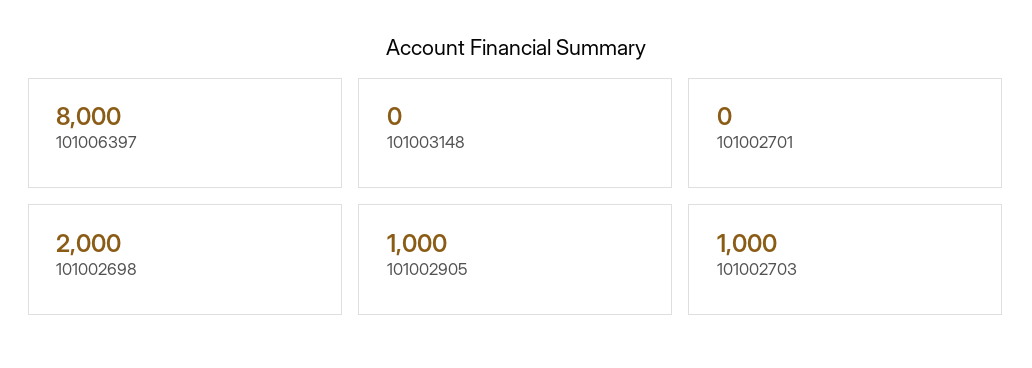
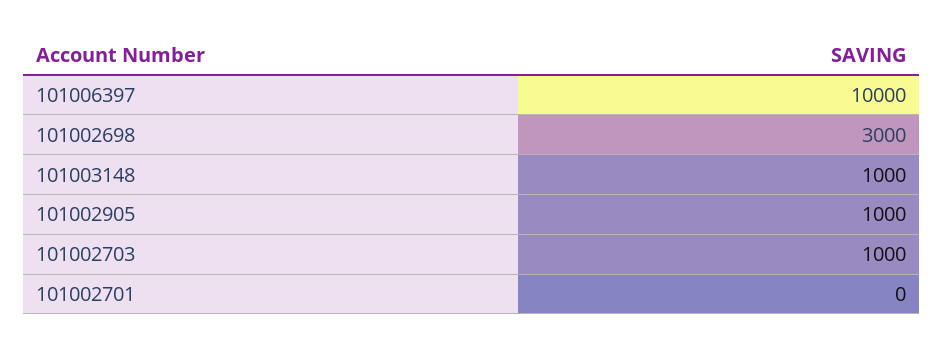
101006397: 8000 -> 10000
101003148: 0 -> 1000
101002698: 2000 -> 3000

